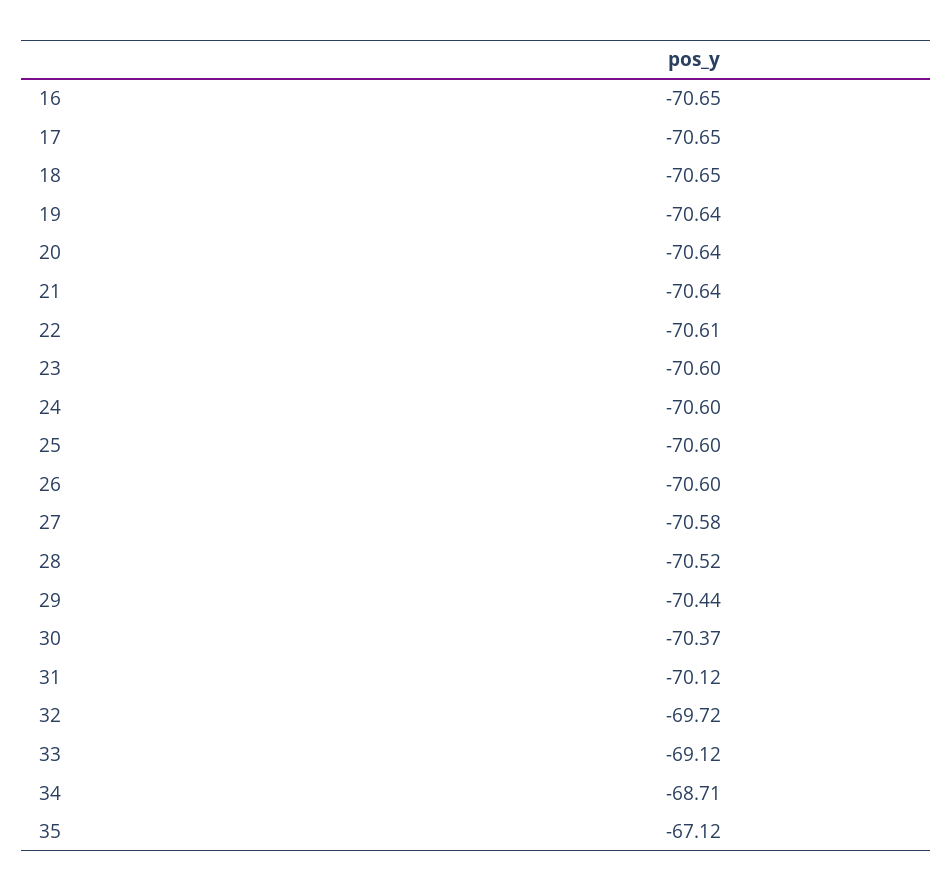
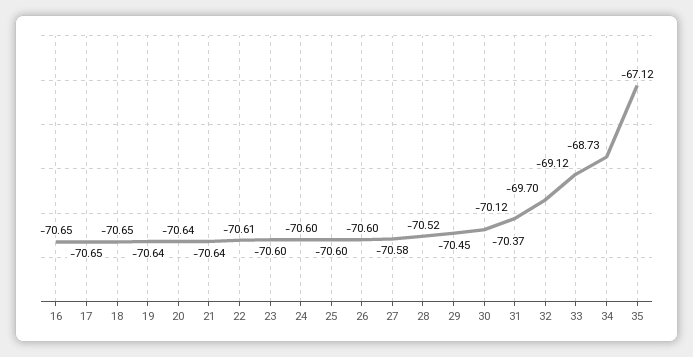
29: -70.44 -> -70.45
32: -69.72 -> -69.7
34: -68.71 -> -68.73

